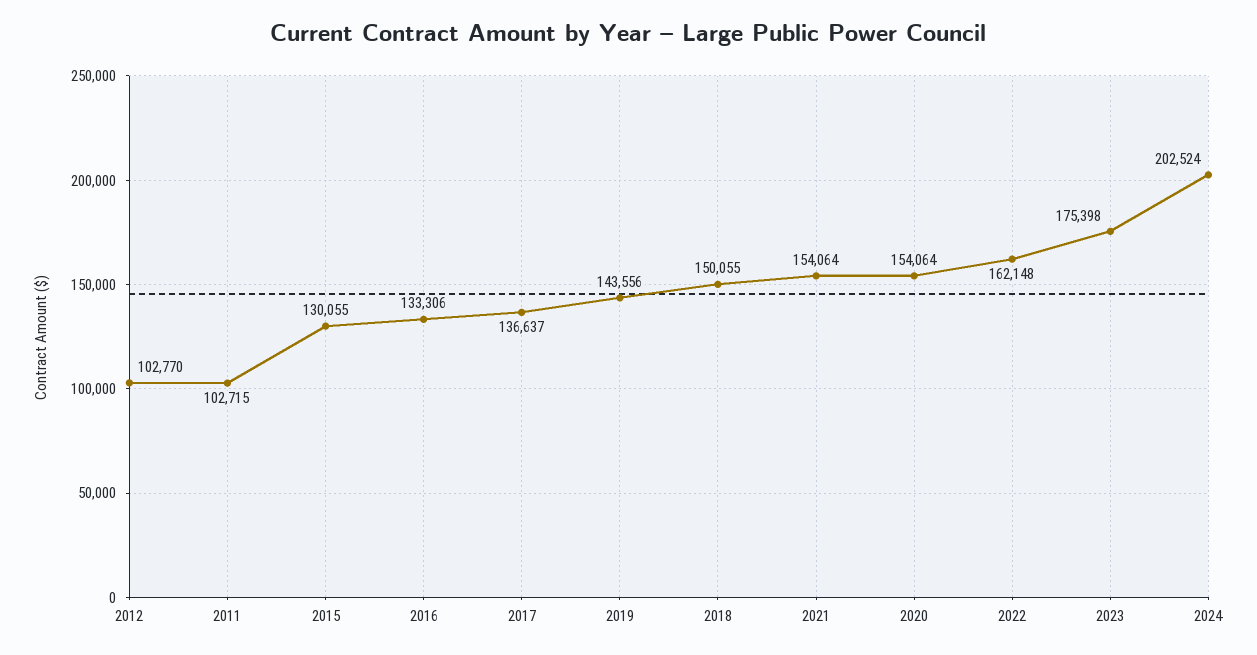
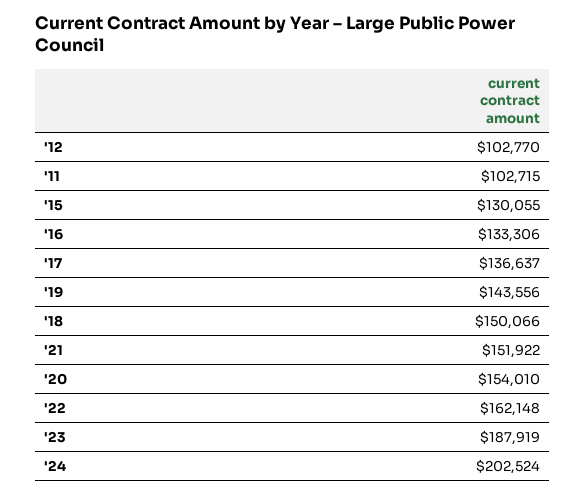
2018: 150055 -> 150066
2021: 154064 -> 151922
2020: 154064 -> 154010
2023: 175398 -> 187919

